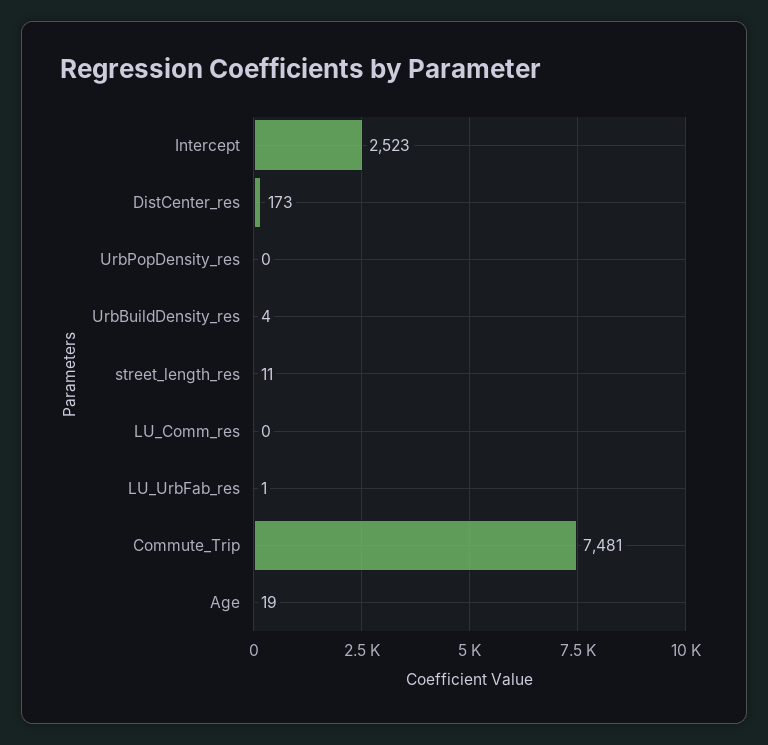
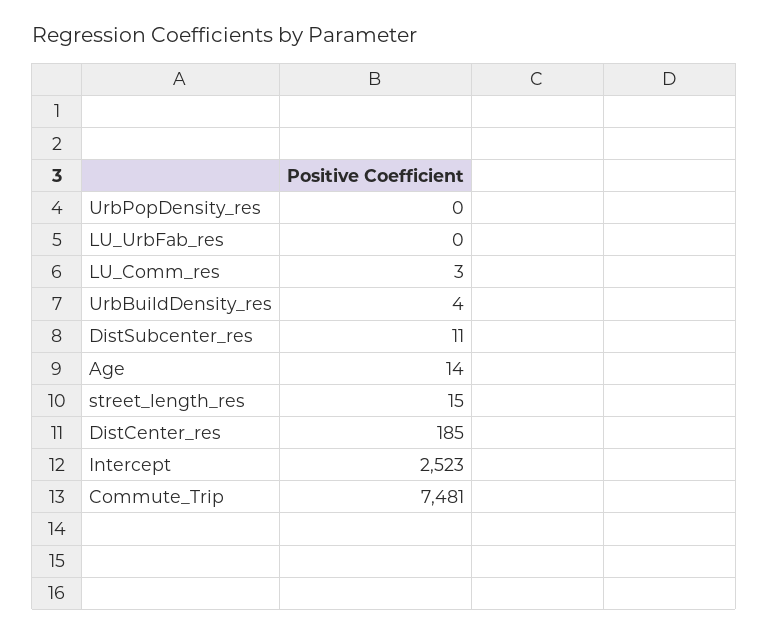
DistCenter_res: 173 -> 185
street_length_res: 11 -> 15
LU_Comm_res: 0 -> 3
LU_UrbFab_res: 1 -> 0
Age: 19 -> 14
DistSubcenter_res: none -> 11

